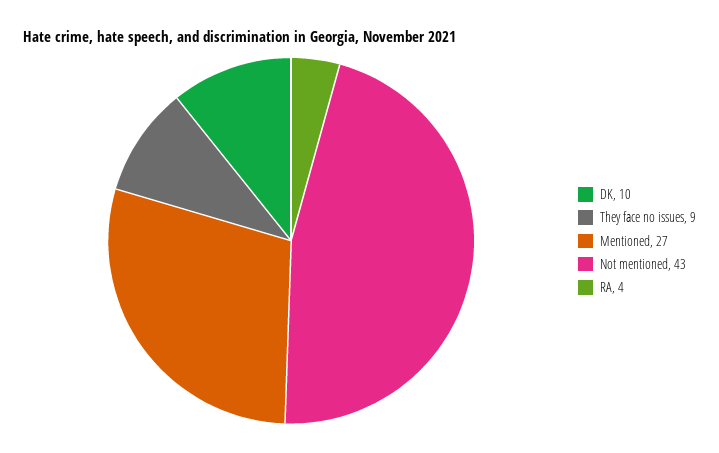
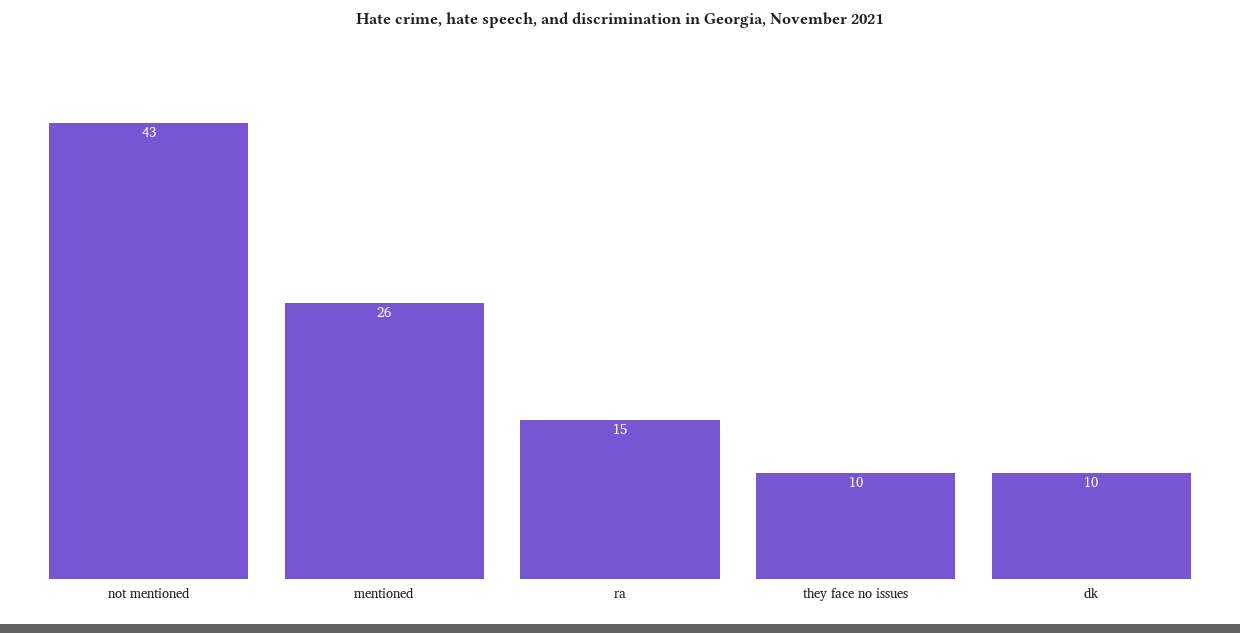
They face no issues: 9 -> 10
Mentioned: 27 -> 26
RA: 4 -> 15

